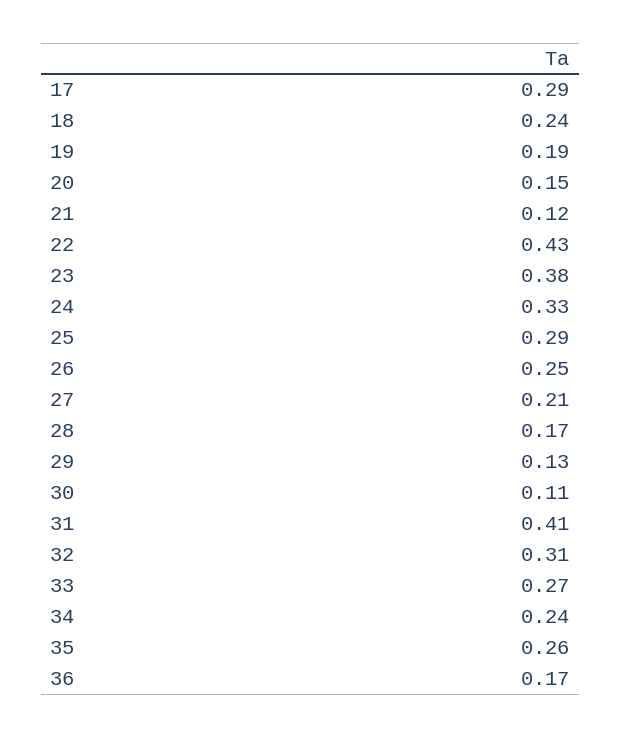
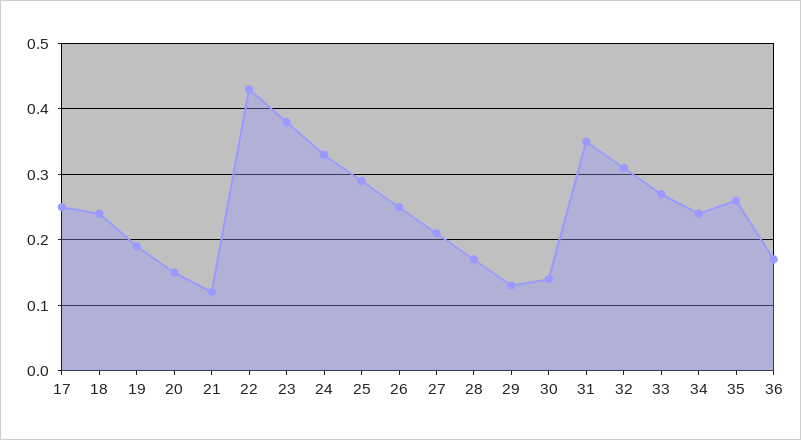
17: 0.29 -> 0.25
30: 0.11 -> 0.14
31: 0.41 -> 0.35

